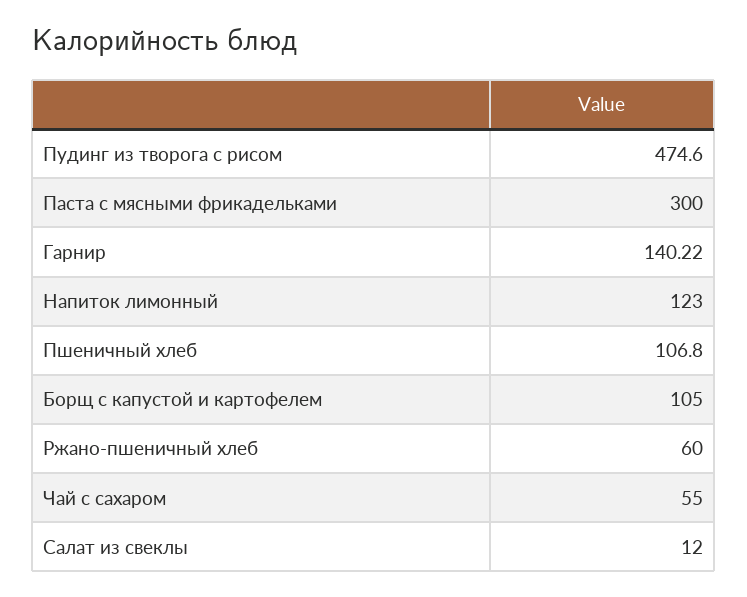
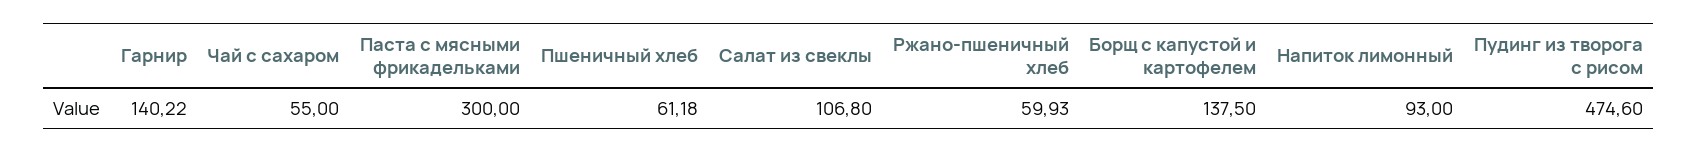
Напиток лимонный: 123 -> 93
Пшеничный хлеб: 106.8 -> 61.18
Борщ с капустой и картофелем: 105 -> 137.5
Ржано-пшеничный хлеб: 60 -> 59.93
Салат из свеклы: 12 -> 106.8

